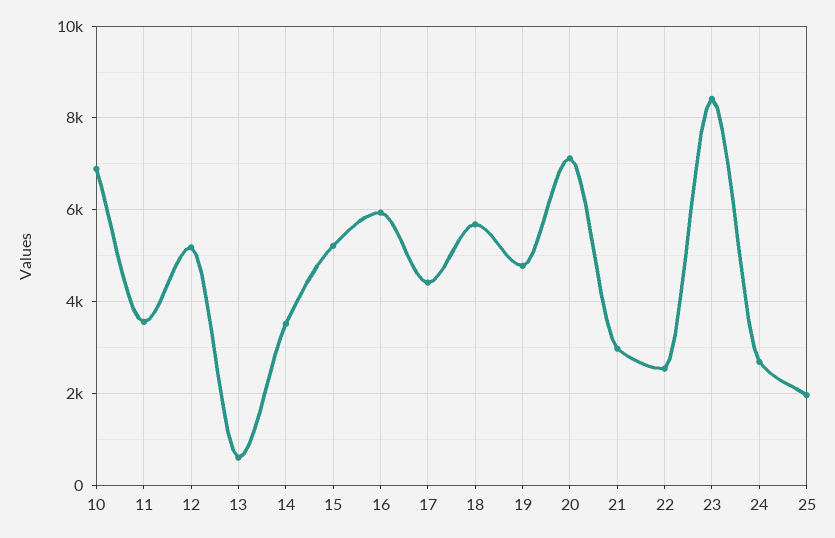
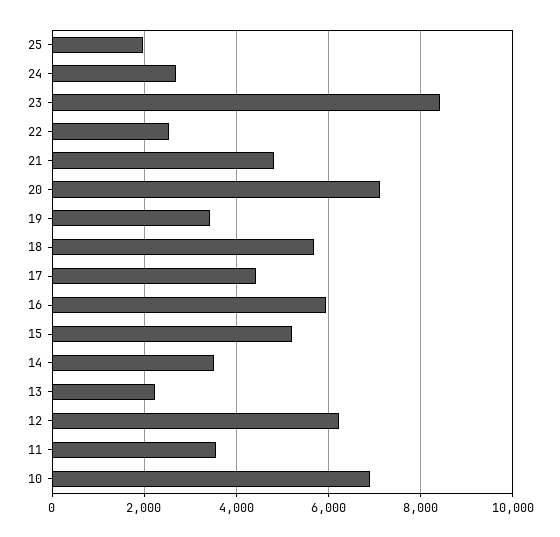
12: 5200 -> 6200
13: 600 -> 2200
19: 4800 -> 3400
21: 3000 -> 4800

